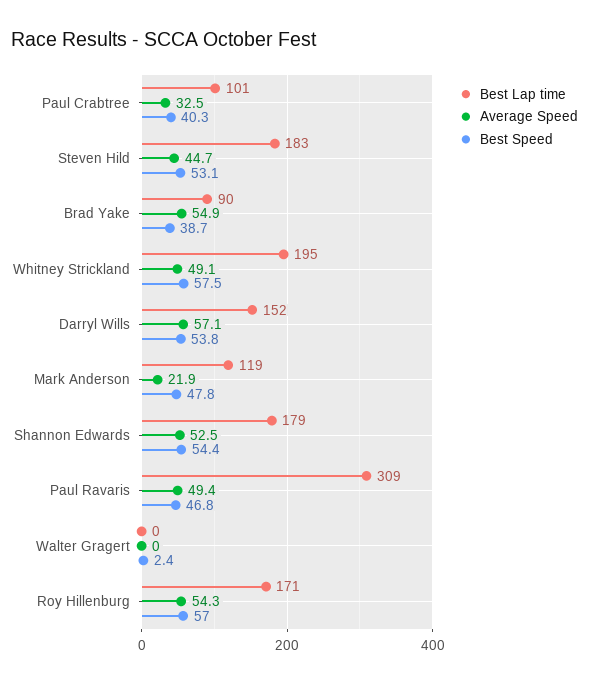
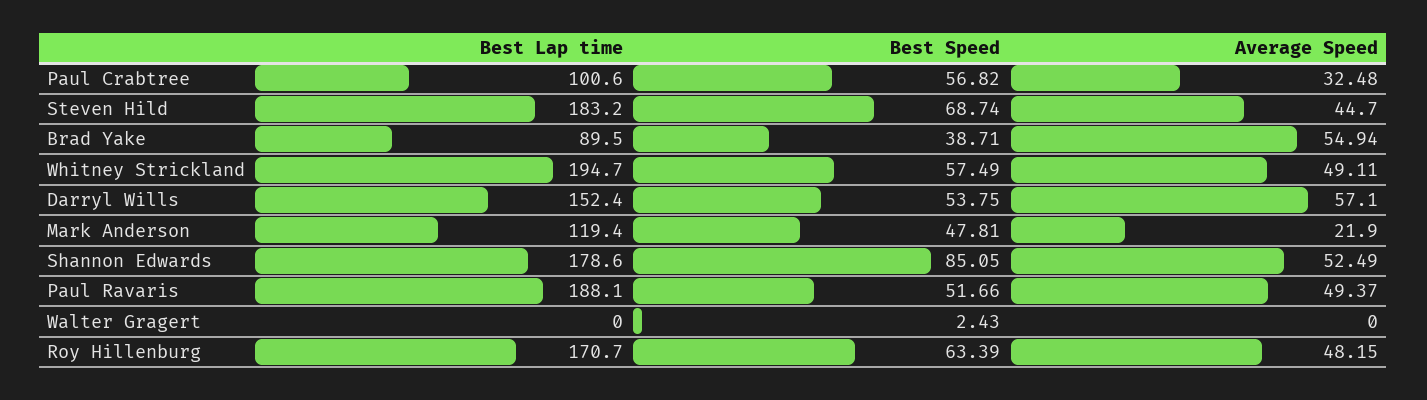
Best Speed, Paul Crabtree: 40.3 -> 56.82
Best Speed, Steven Hild: 53.1 -> 68.74
Best Speed, Shannon Edwards: 54.4 -> 85.05
Best Lap time, Paul Ravaris: 309 -> 188.1
Best Speed, Paul Ravaris: 46.8 -> 51.66
Average Speed, Roy Hillenburg: 54.3 -> 48.15
Best Speed, Roy Hillenburg: 57 -> 63.39

